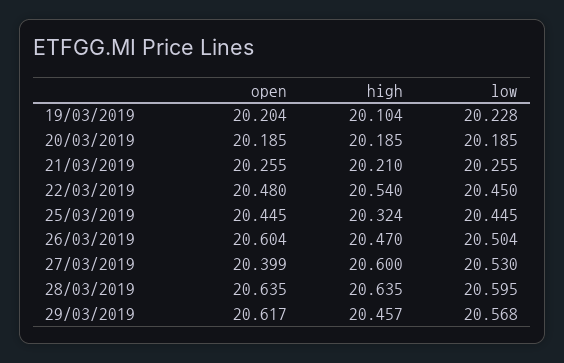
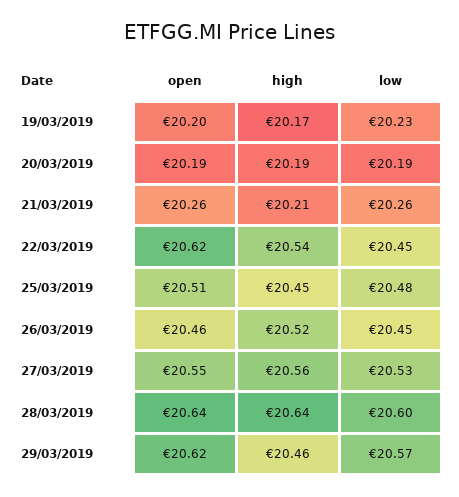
high, 19/03/2019: 20.104 -> 20.17
open, 22/03/2019: 20.48 -> 20.62
open, 25/03/2019: 20.445 -> 20.51
high, 25/03/2019: 20.324 -> 20.45
low, 25/03/2019: 20.445 -> 20.48
open, 26/03/2019: 20.604 -> 20.46
high, 26/03/2019: 20.47 -> 20.52
low, 26/03/2019: 20.504 -> 20.45
open, 27/03/2019: 20.399 -> 20.55
high, 27/03/2019: 20.6 -> 20.56

